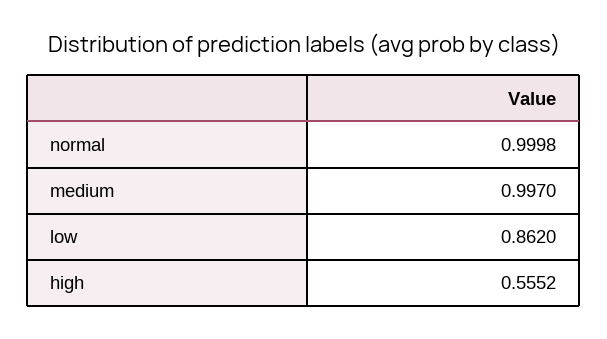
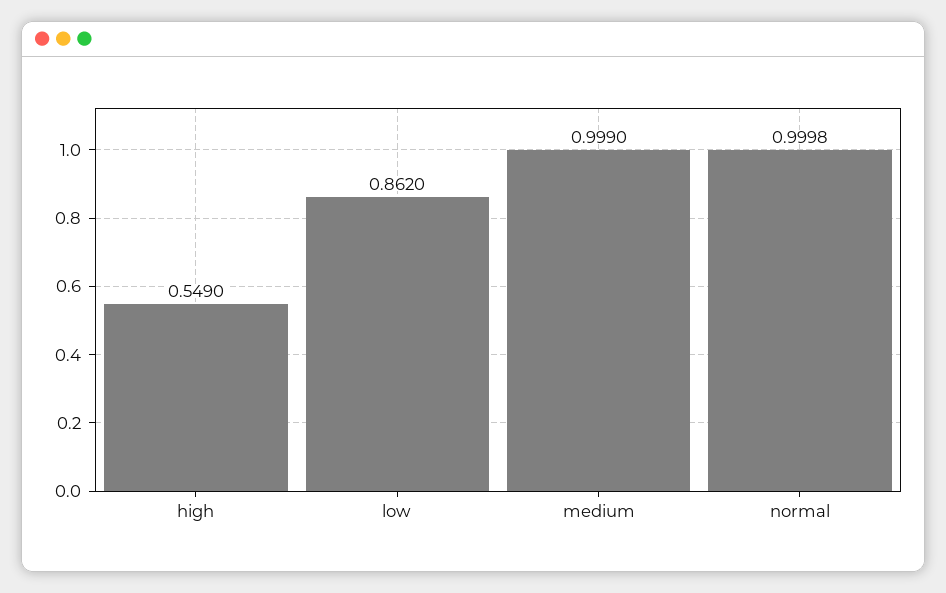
medium: 0.997 -> 0.999
high: 0.5552 -> 0.549

